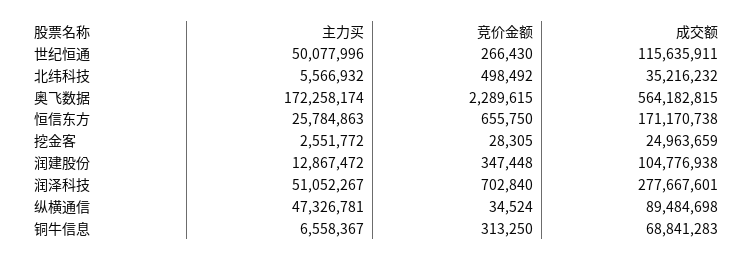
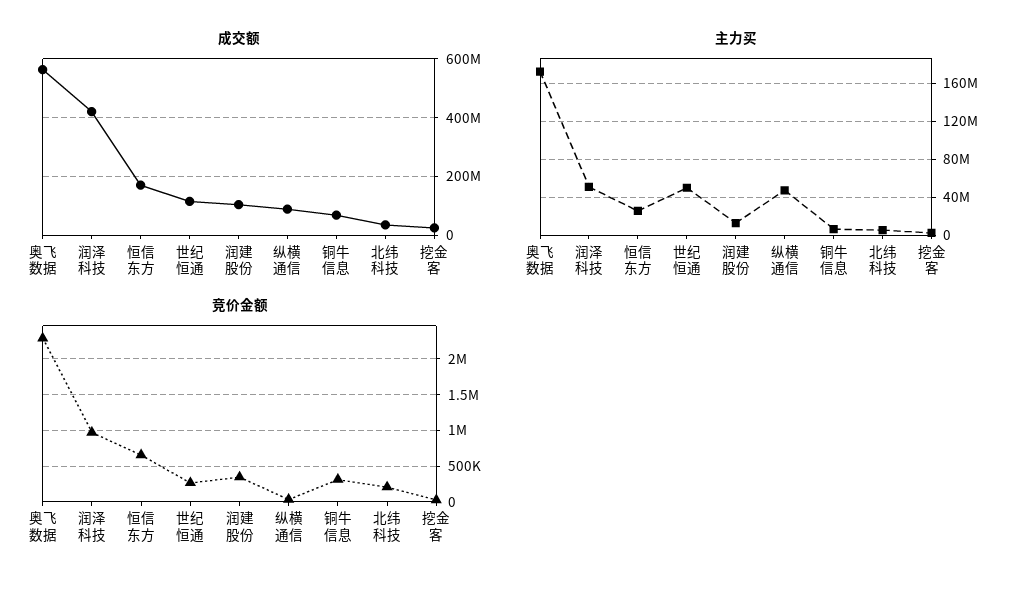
竞价金额, 北纬科技: 498492 -> 200000
竞价金额, 润泽科技: 702840 -> 1000000
成交额, 润泽科技: 277667601 -> 425000000

